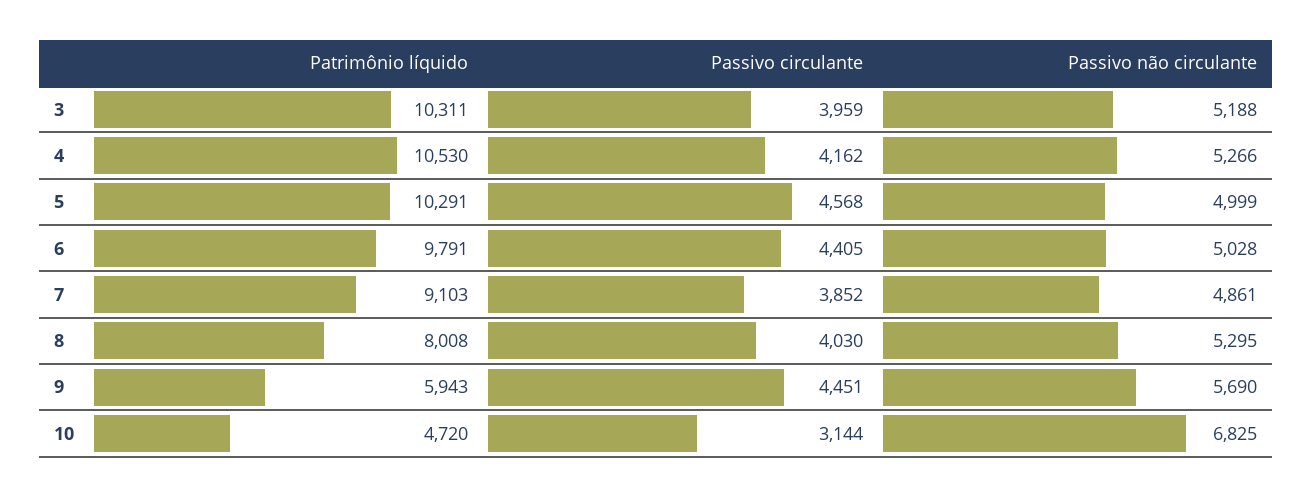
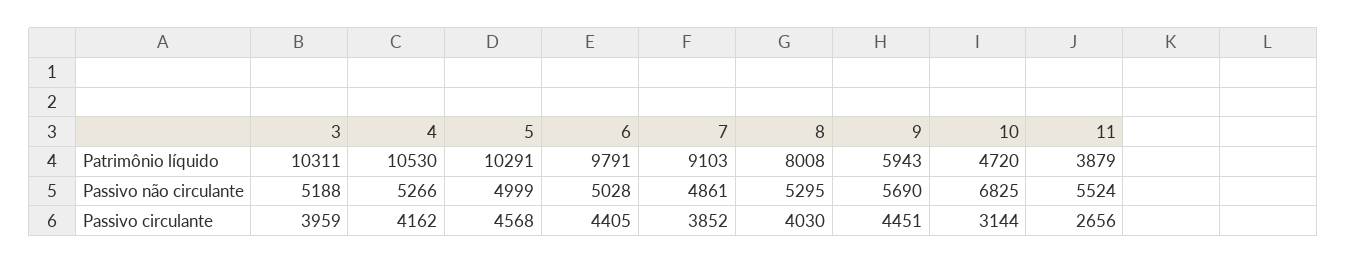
Patrimônio líquido, 11: none -> 3879
Passivo não circulante, 11: none -> 5524
Passivo circulante, 11: none -> 2656

